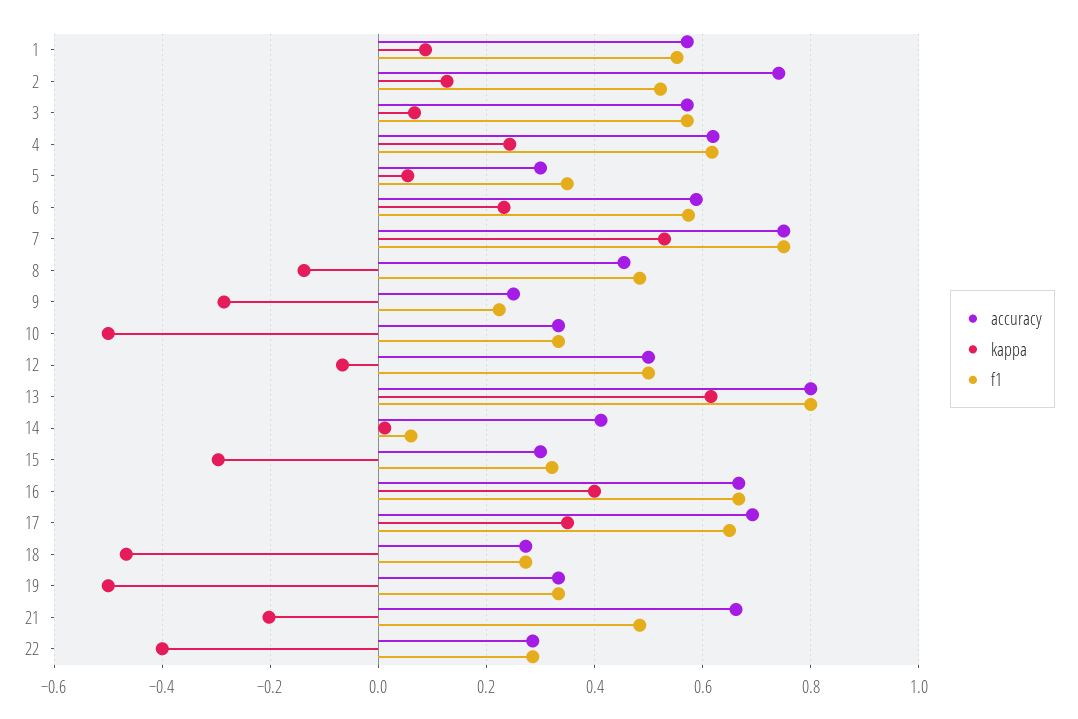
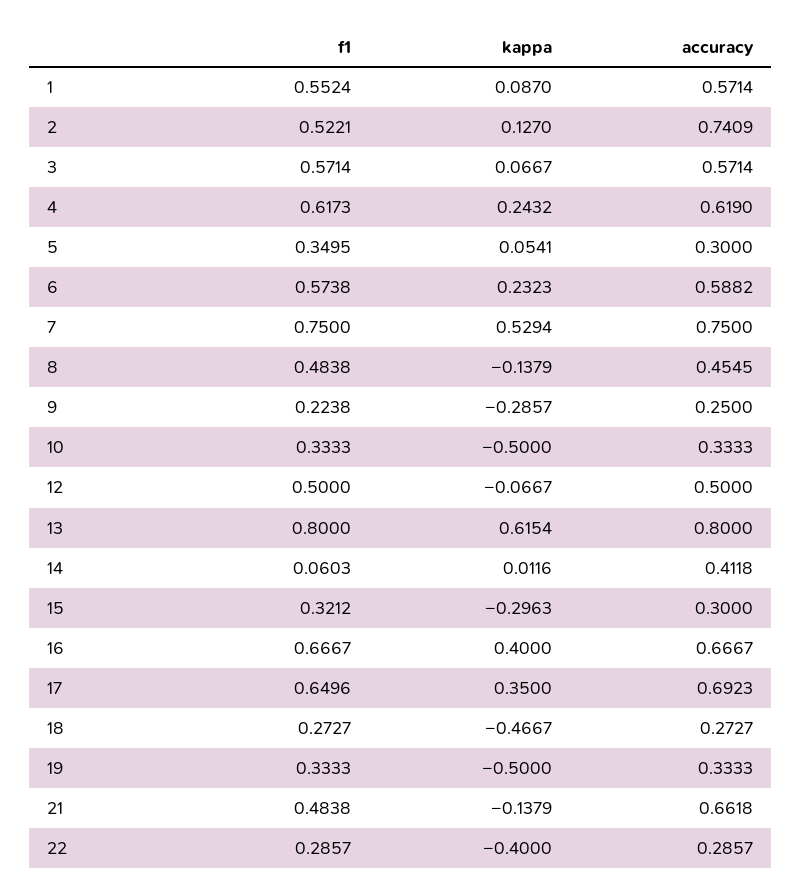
kappa, 21: -0.2 -> -0.1379

